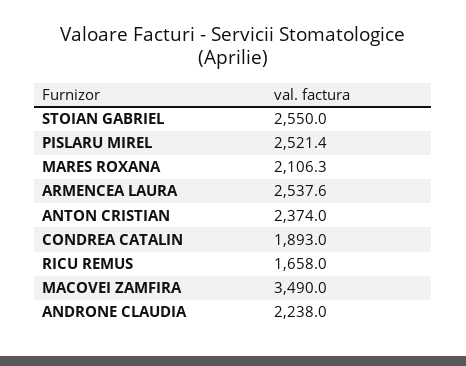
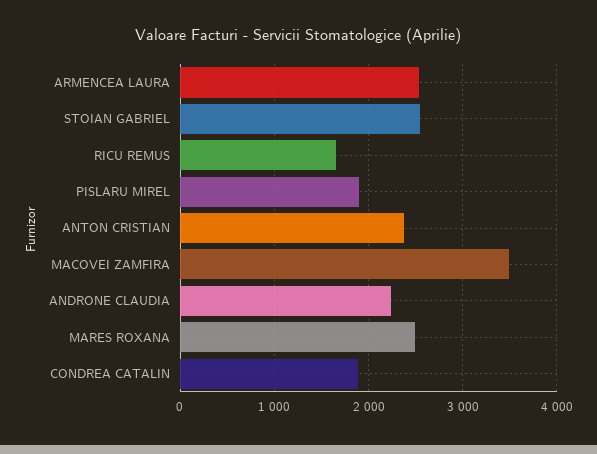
PISLARU MIREL: 2521.4 -> 1900
MARES ROXANA: 2106.3 -> 2500

